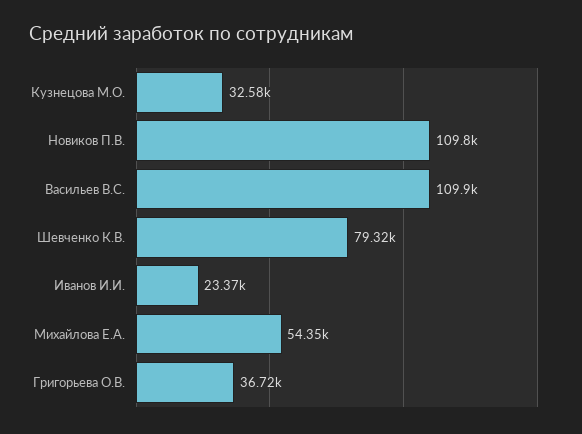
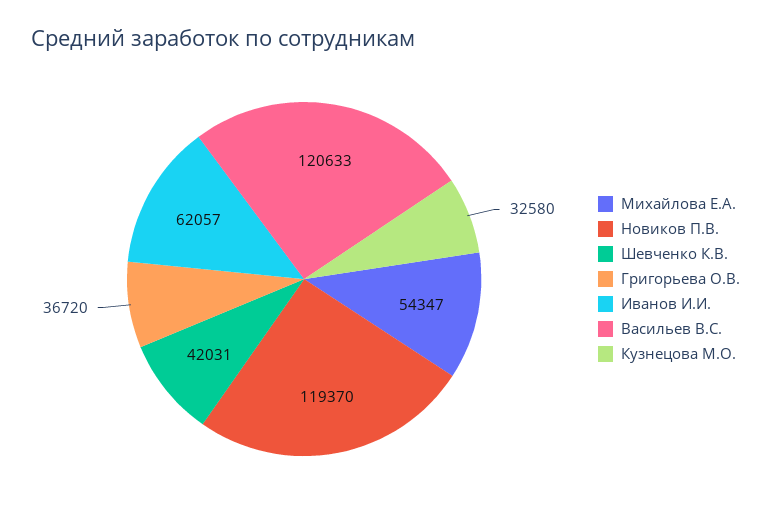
Новиков П.В.: 109800 -> 119370
Васильев В.С.: 109900 -> 120633
Шевченко К.В.: 79320 -> 42031
Иванов И.И.: 23370 -> 62057

